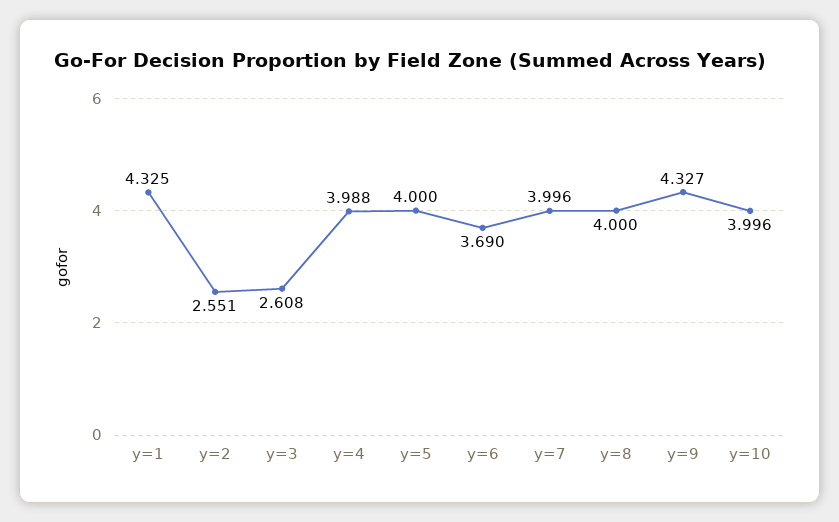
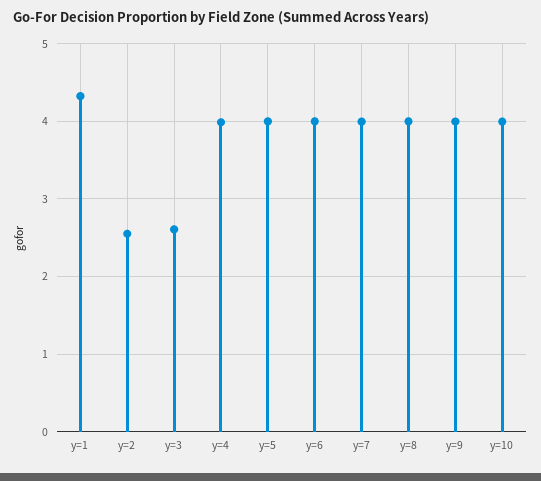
y=6: 3.69 -> 4
y=9: 4.327 -> 4

